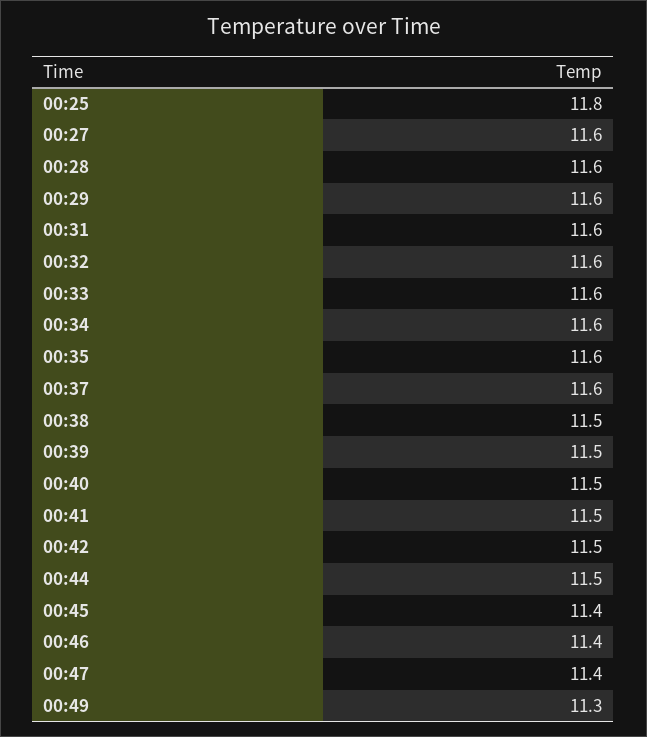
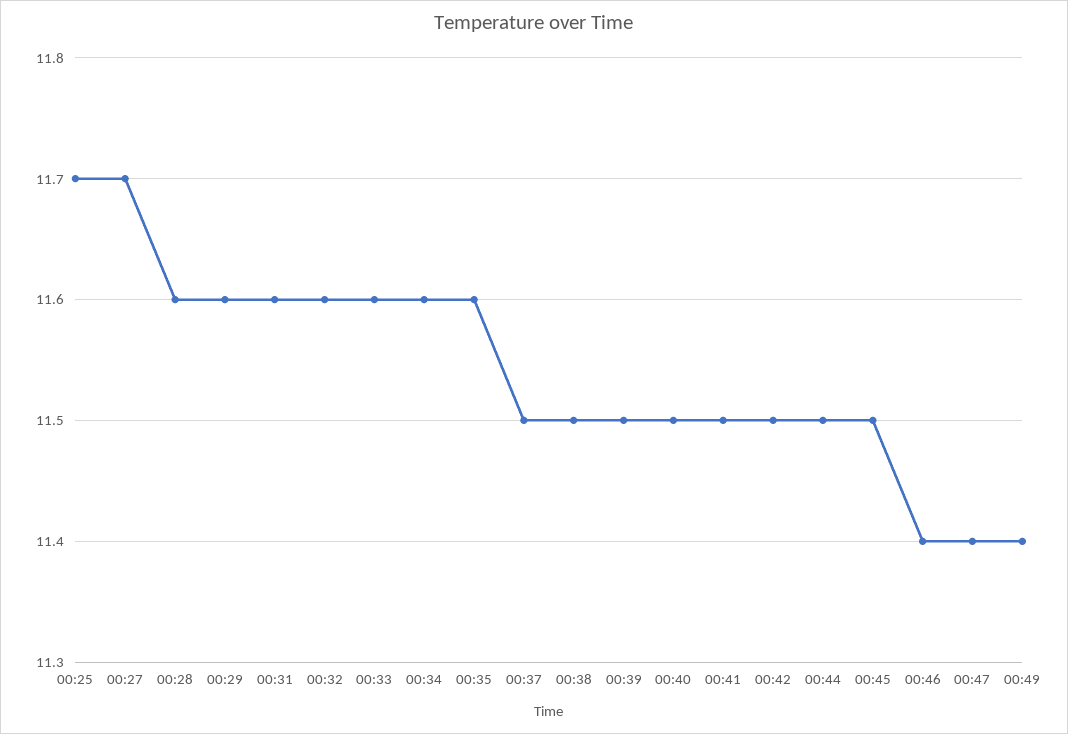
00:25: 11.8 -> 11.7
00:27: 11.6 -> 11.7
00:37: 11.6 -> 11.5
00:45: 11.4 -> 11.5
00:49: 11.3 -> 11.4

